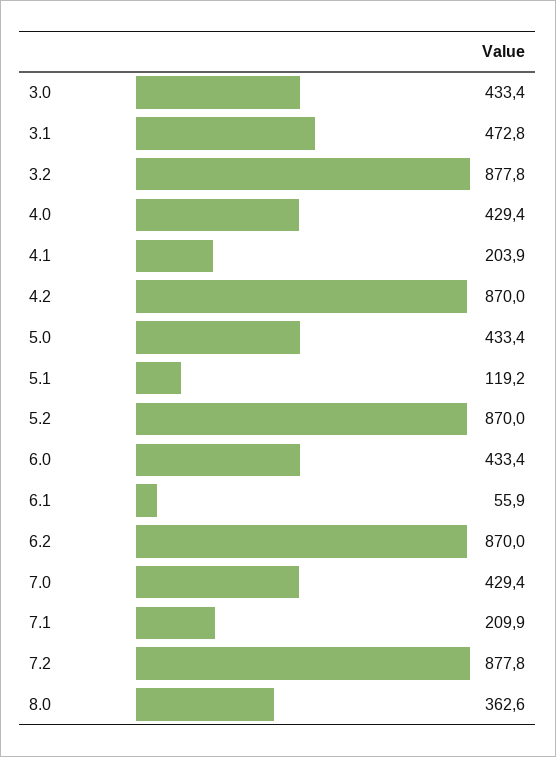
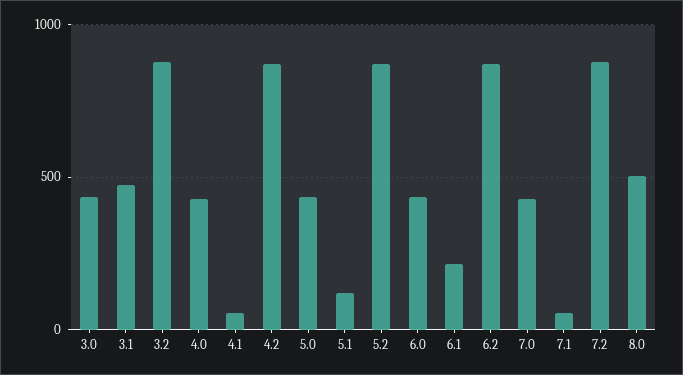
4.1: 203.9 -> 50
6.1: 55.9 -> 200
7.1: 209.9 -> 50
8.0: 362.6 -> 500

